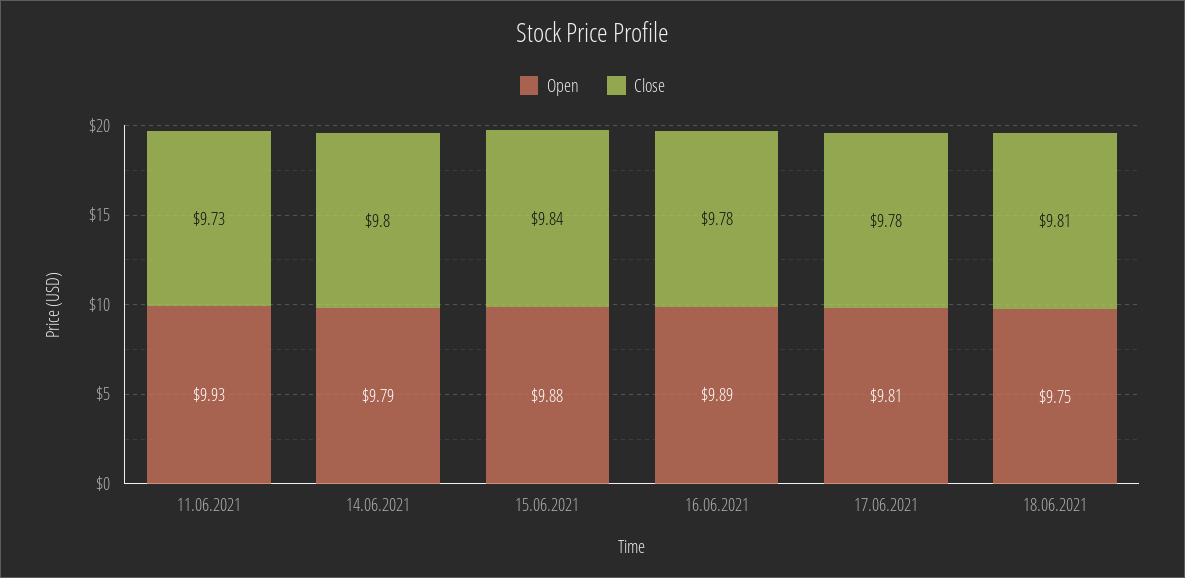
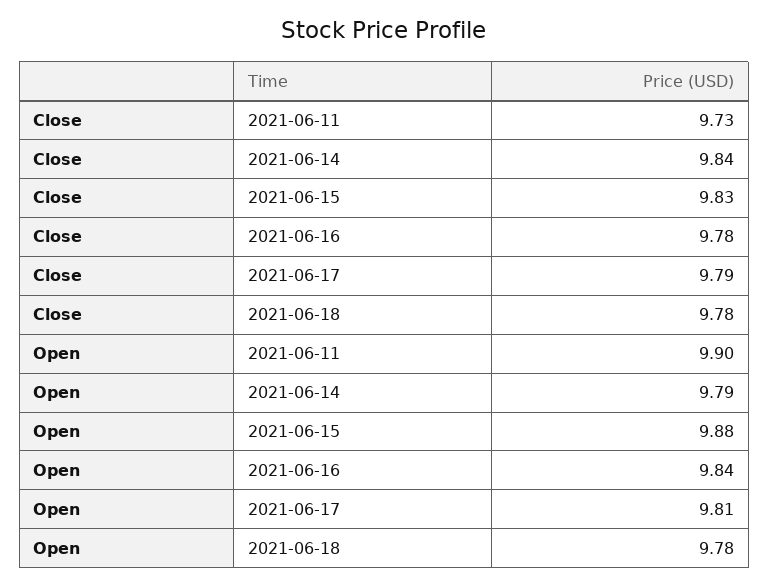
Open, 11.06.2021: 9.93 -> 9.9
Close, 14.06.2021: 9.8 -> 9.84
Close, 15.06.2021: 9.84 -> 9.83
Open, 16.06.2021: 9.89 -> 9.84
Close, 17.06.2021: 9.78 -> 9.79
Open, 18.06.2021: 9.75 -> 9.78
Close, 18.06.2021: 9.81 -> 9.78

